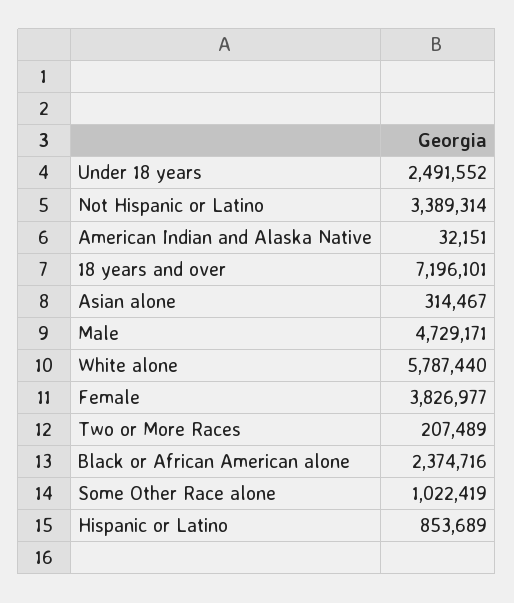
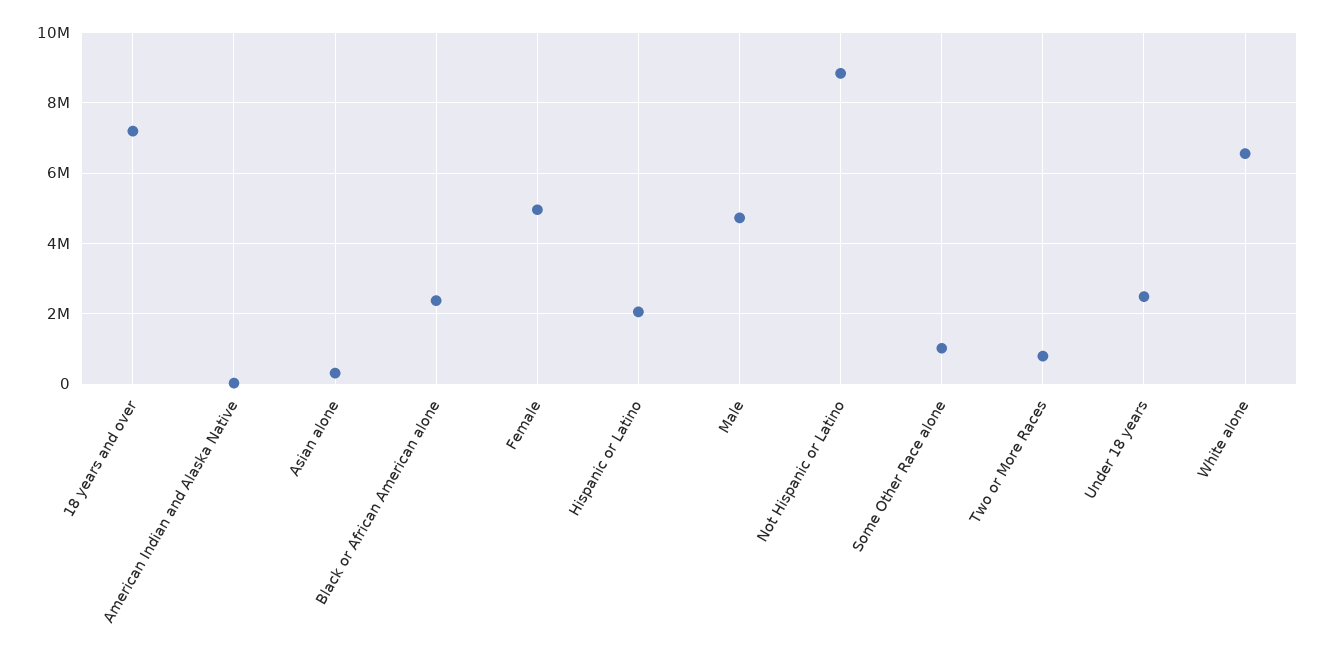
Not Hispanic or Latino: 3389314 -> 8800000
White alone: 5787440 -> 6600000
Female: 3826977 -> 5000000
Two or More Races: 207489 -> 800000
Hispanic or Latino: 853689 -> 2000000

